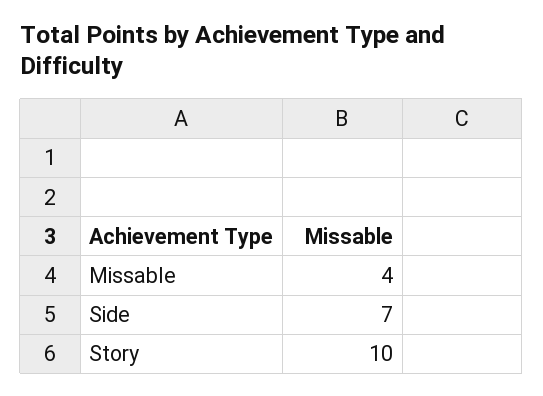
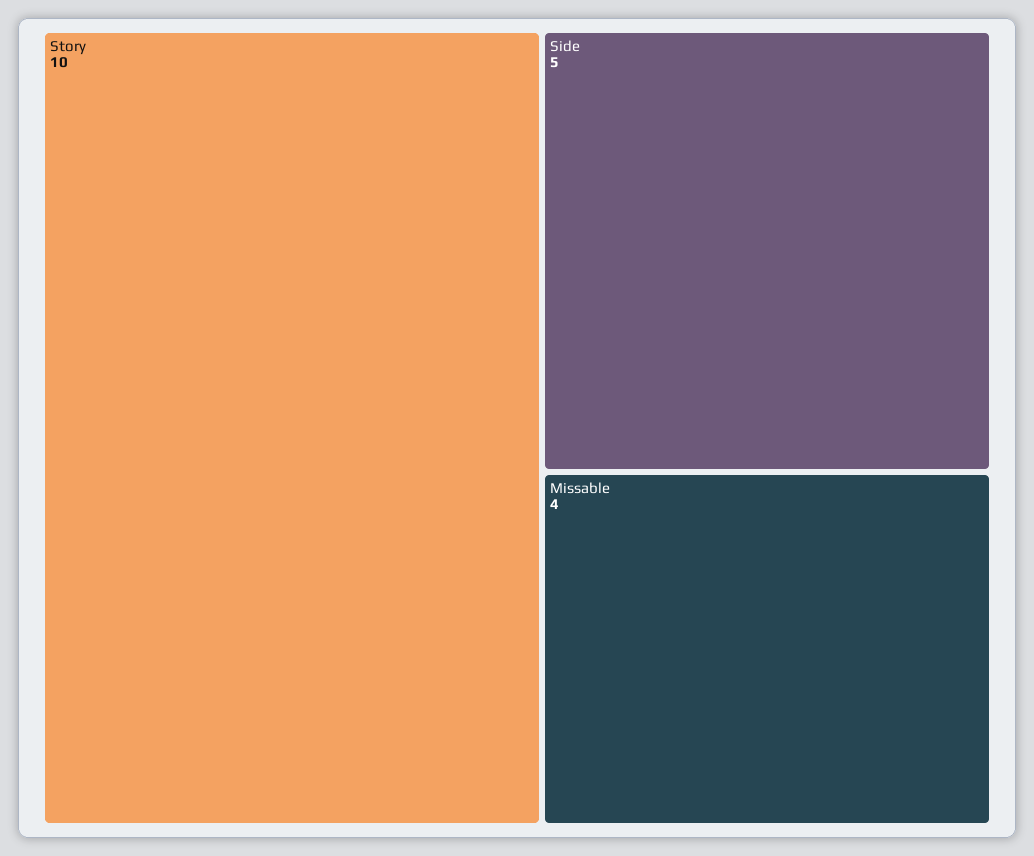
Side: 7 -> 5

